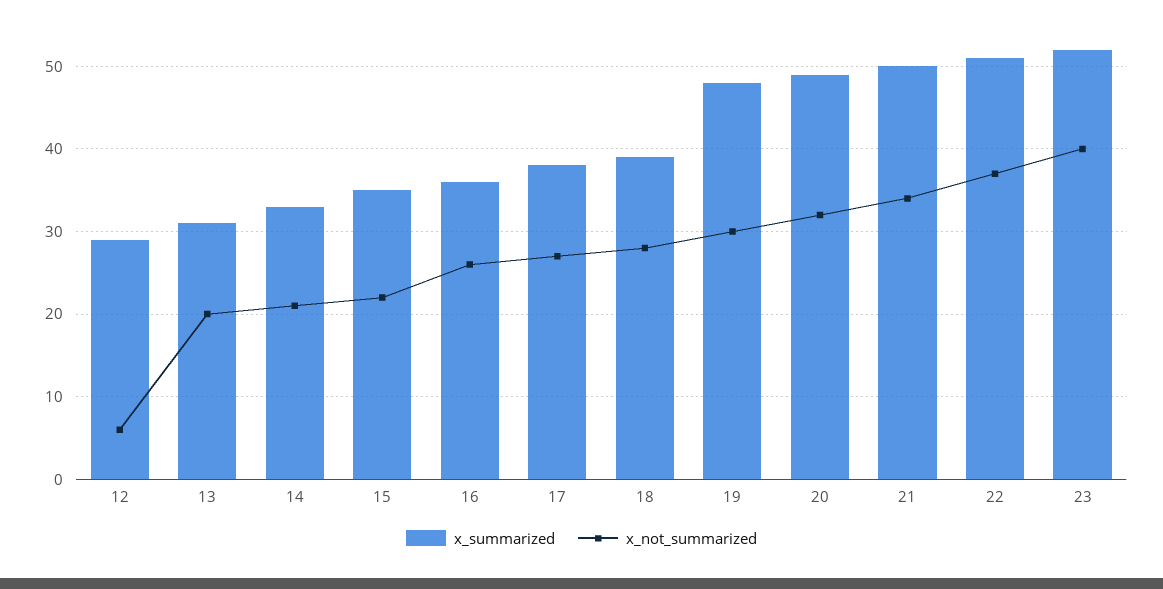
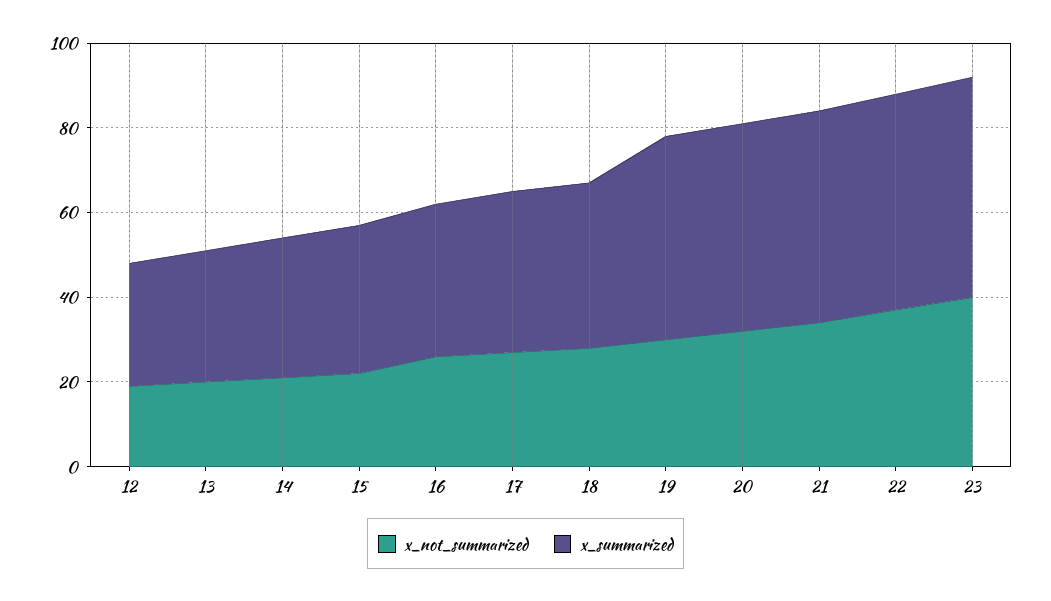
x_not_summarized, 12: 6 -> 20

